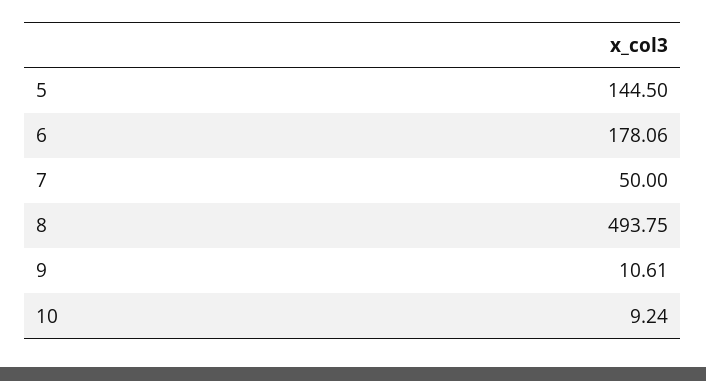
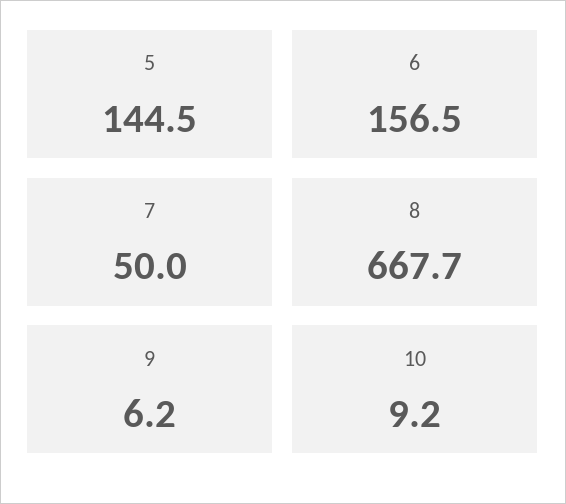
6: 178.06 -> 156.5
8: 493.75 -> 667.7
9: 10.61 -> 6.2

